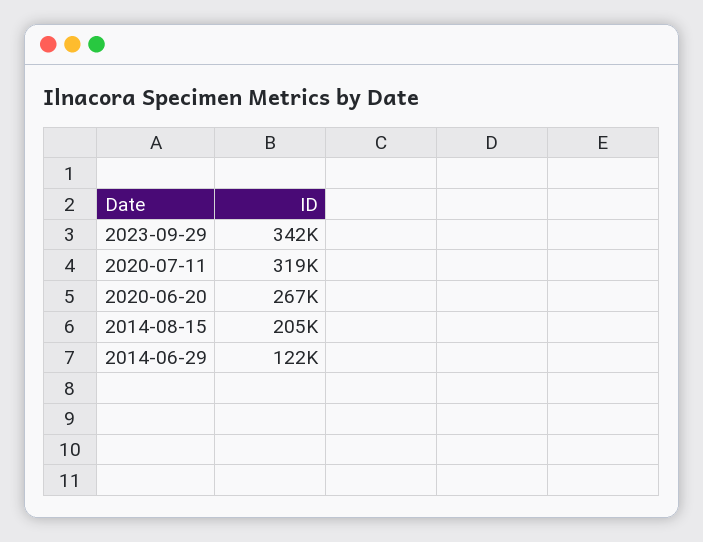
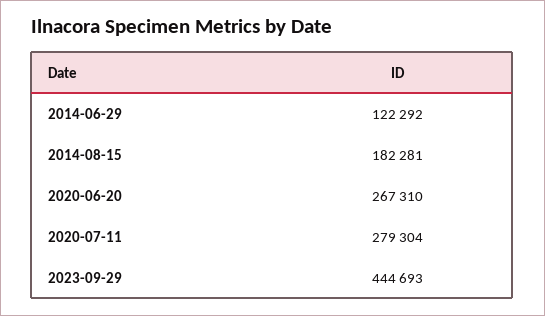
2023-09-29: 342000 -> 444693
2020-07-11: 319000 -> 279304
2014-08-15: 205000 -> 182281

